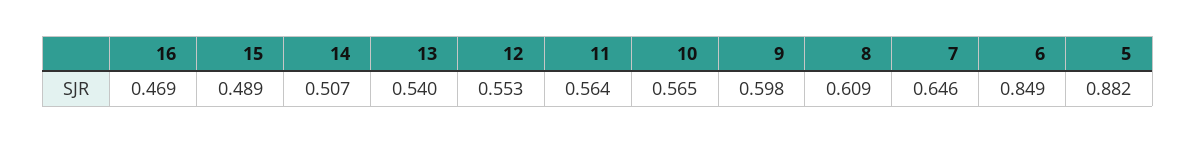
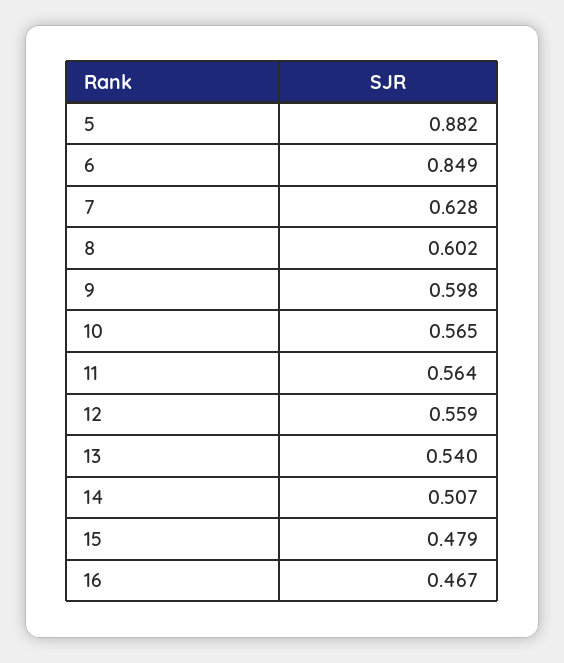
16: 0.469 -> 0.467
15: 0.489 -> 0.479
12: 0.553 -> 0.559
8: 0.609 -> 0.602
7: 0.646 -> 0.628

